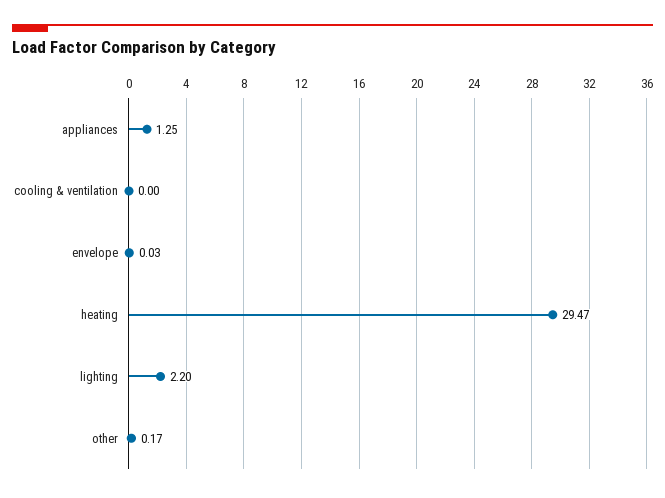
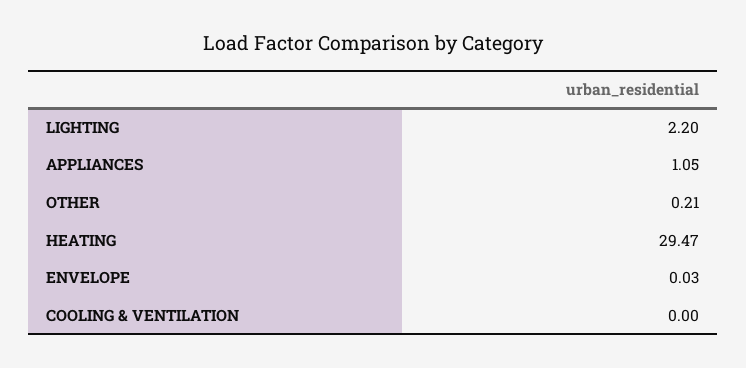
appliances: 1.25 -> 1.05
other: 0.17 -> 0.21

